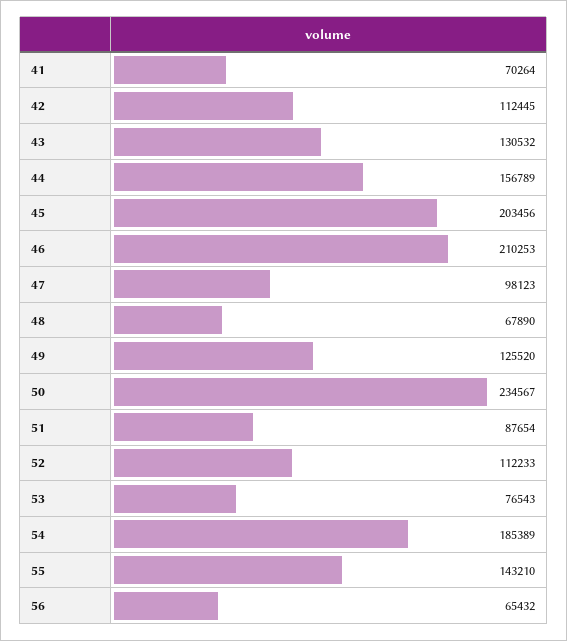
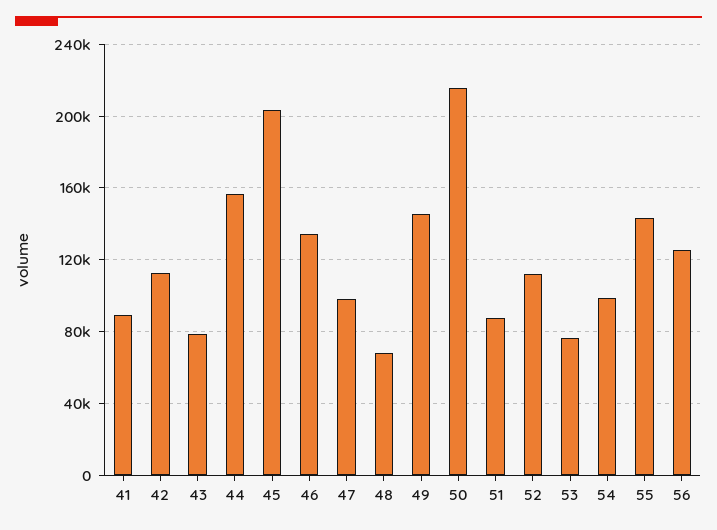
41: 70264 -> 90000
43: 130532 -> 80000
46: 210253 -> 135000
49: 125520 -> 145000
50: 234567 -> 215000
54: 185389 -> 100000
56: 65432 -> 125000

